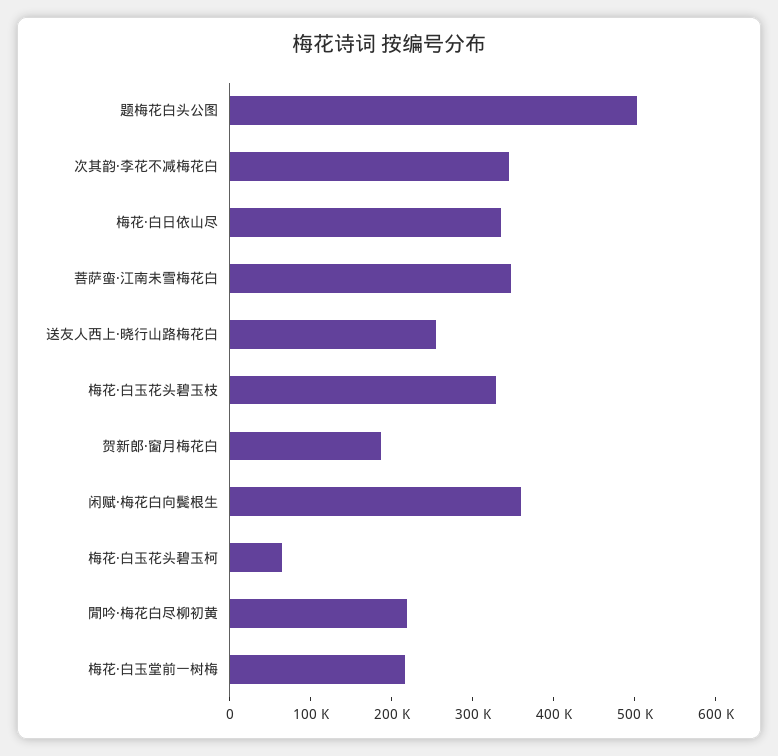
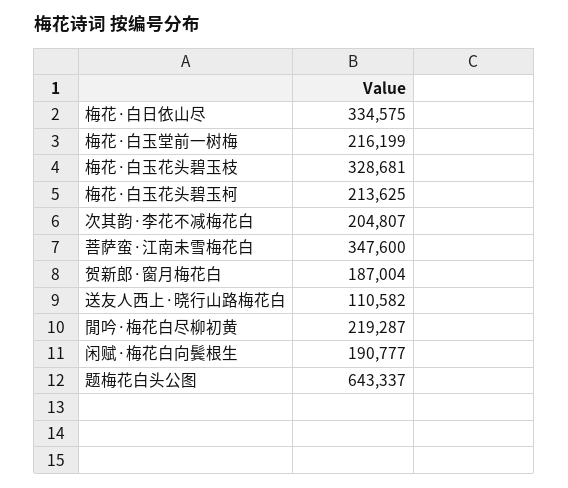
题梅花白头公图: 500000 -> 643337
次其韵·李花不减梅花白: 340000 -> 204807
送友人西上·晓行山路梅花白: 260000 -> 110582
闲赋·梅花白向鬓根生: 360000 -> 190777
梅花·白玉花头碧玉柯: 60000 -> 213625

